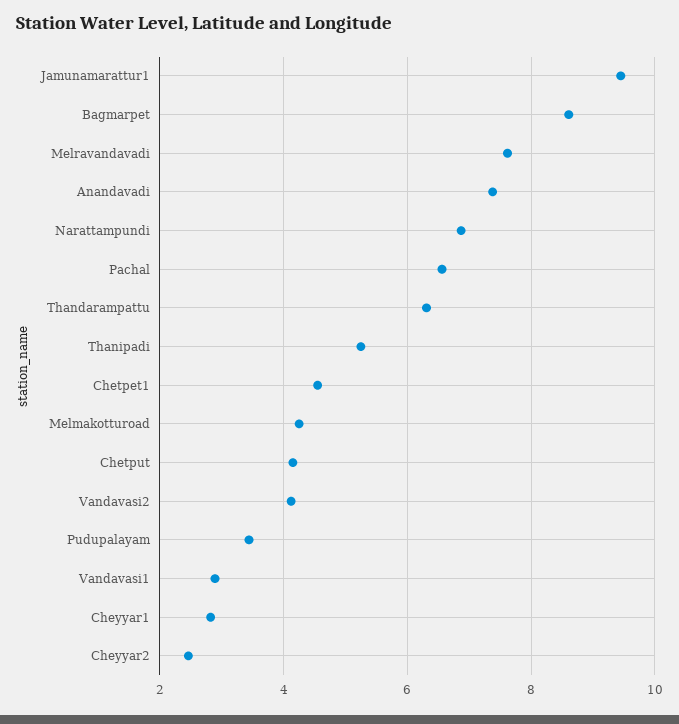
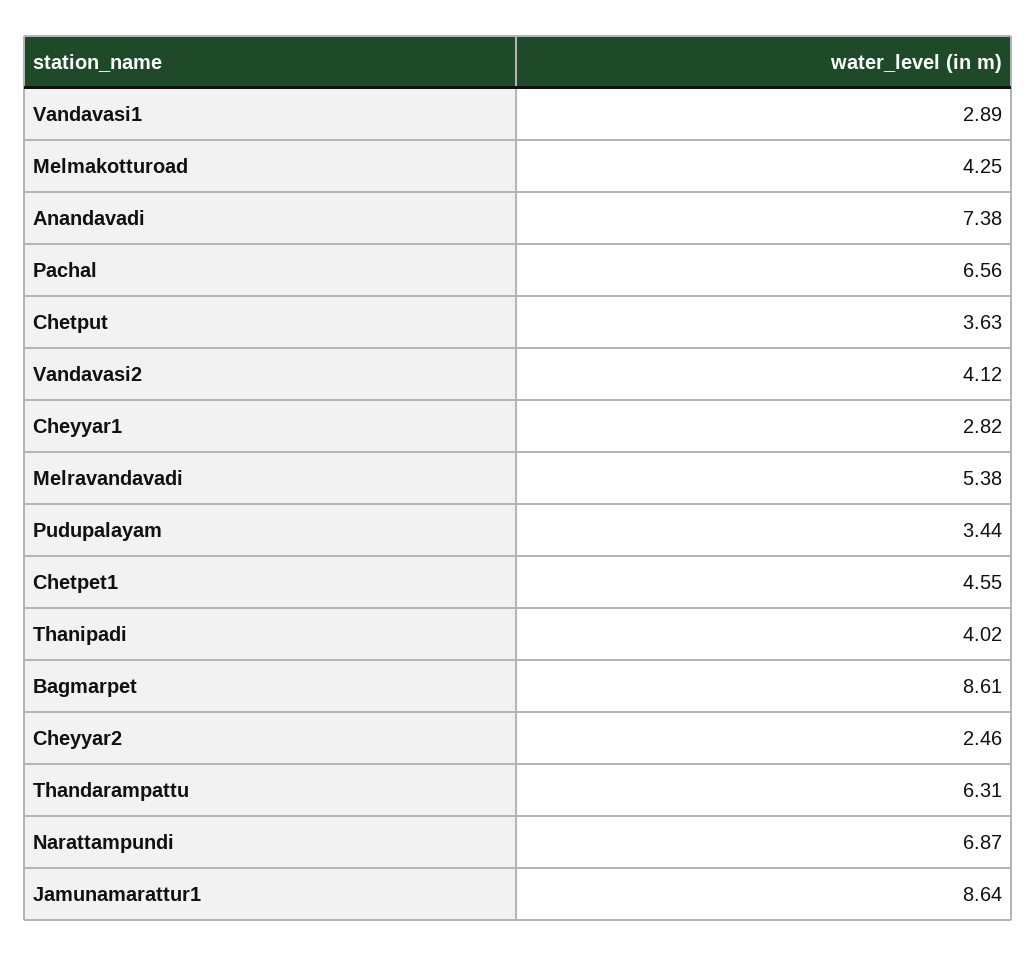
Jamunamarattur1: 9.4 -> 8.64
Melravandavadi: 7.6 -> 5.38
Thanipadi: 5.2 -> 4.02
Chetput: 4.2 -> 3.63

